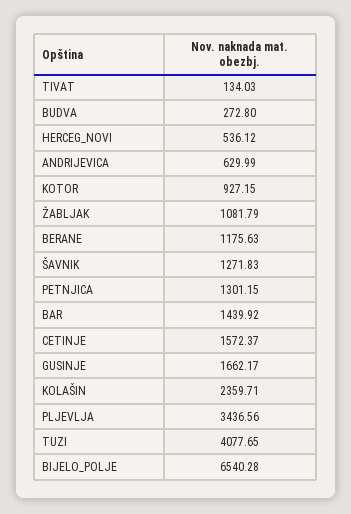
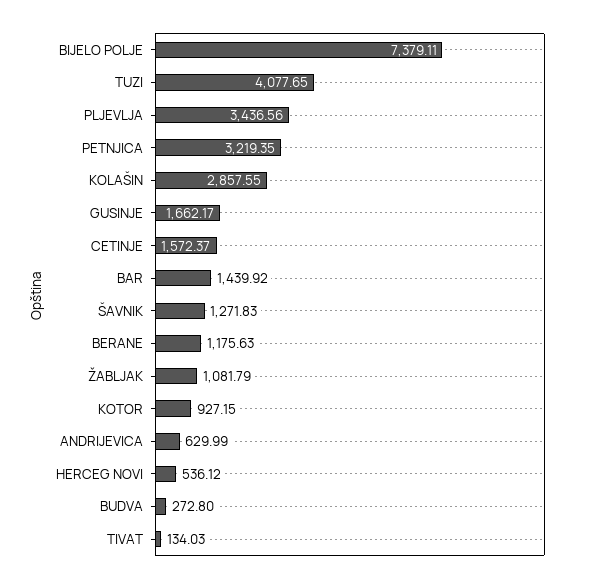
PETNJICA: 1301.15 -> 3219.35
KOLAŠIN: 2359.71 -> 2857.55
BIJELO_POLJE: 6540.28 -> 7379.11

